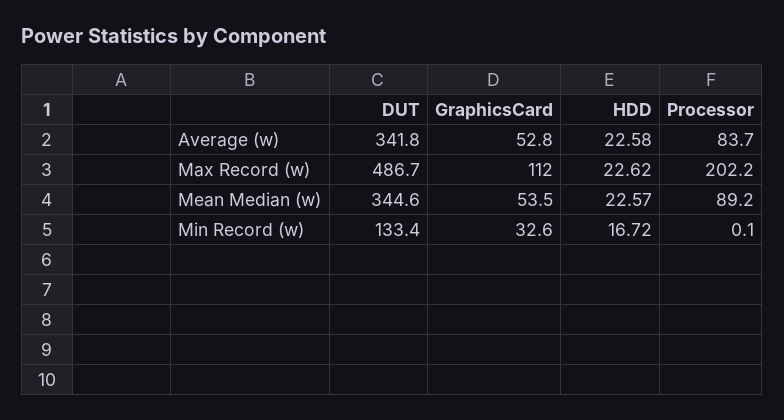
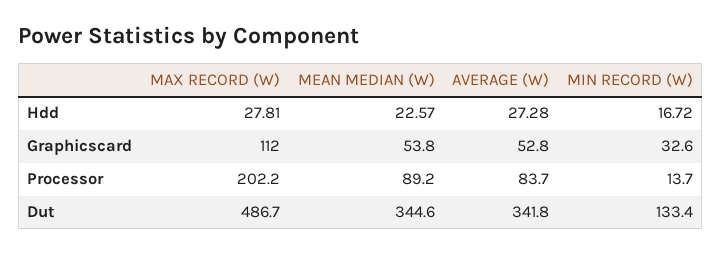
HDD, Average (w): 22.58 -> 27.28
HDD, Max Record (w): 22.62 -> 27.81
GraphicsCard, Mean Median (w): 53.5 -> 53.8
Processor, Min Record (w): 0.1 -> 13.7

